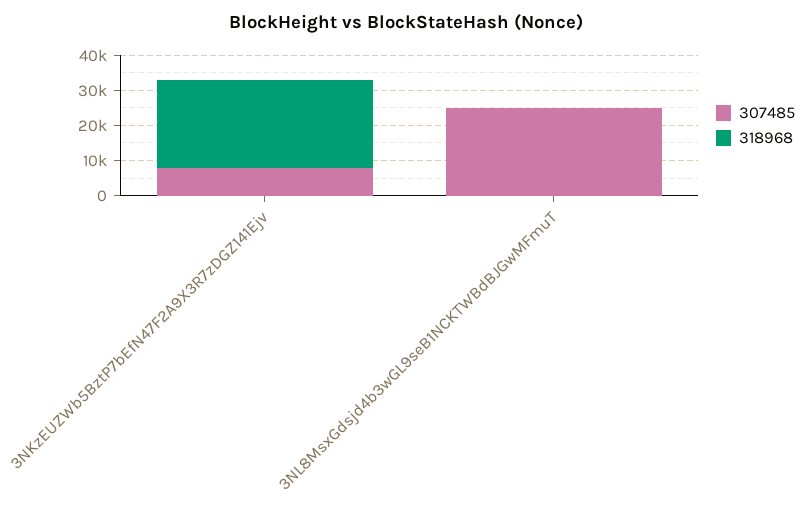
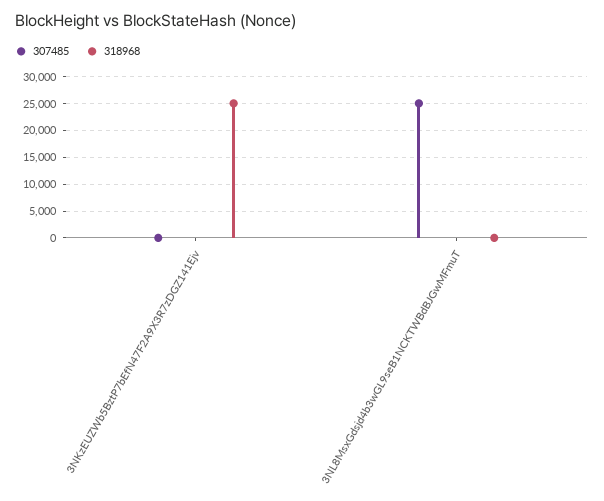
307485, 3NKzEUZWb5BztP7bEfN47F2A9X3R7zDGZ141Ejv: 7500 -> 0

